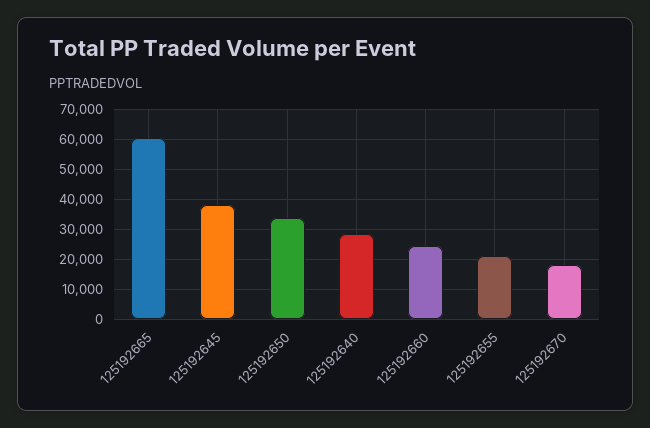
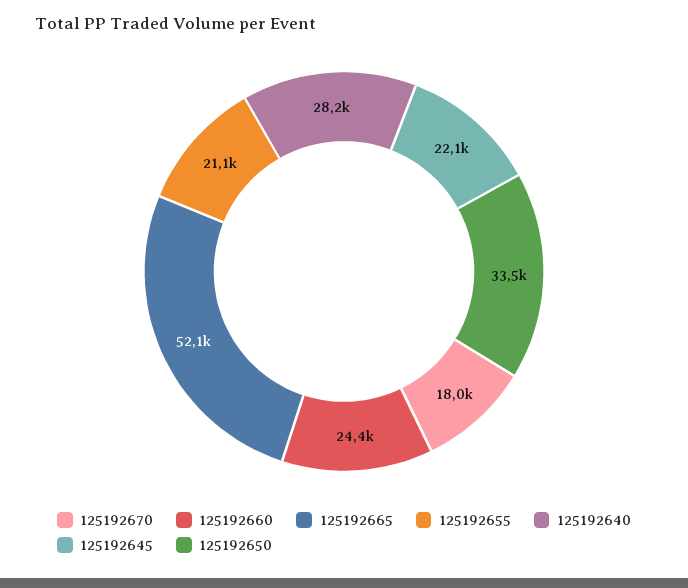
125192665: 60000 -> 52100
125192645: 37500 -> 22100

